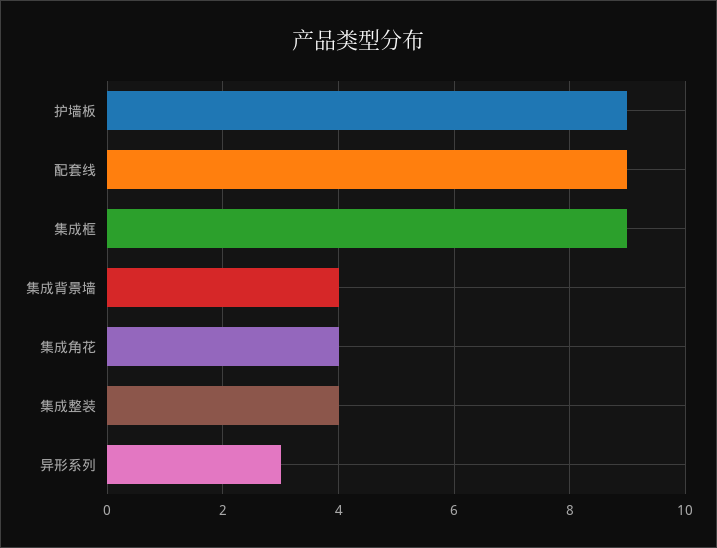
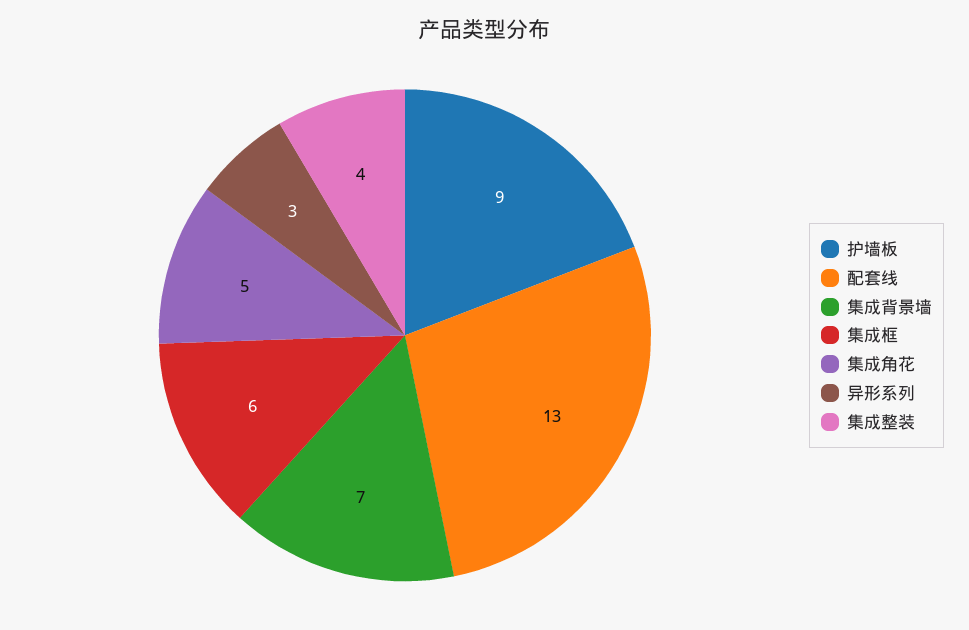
配套线: 9 -> 13
集成框: 9 -> 6
集成背景墙: 4 -> 7
集成角花: 4 -> 5

